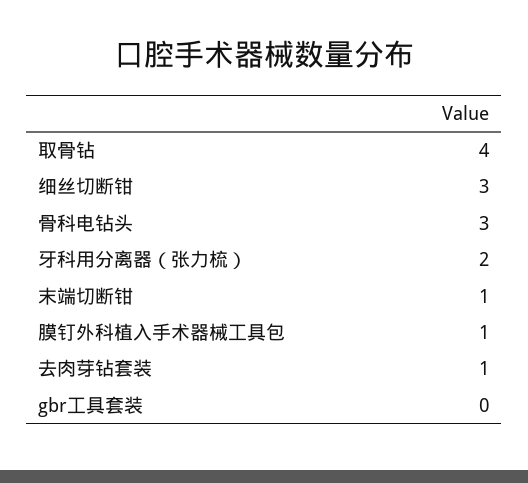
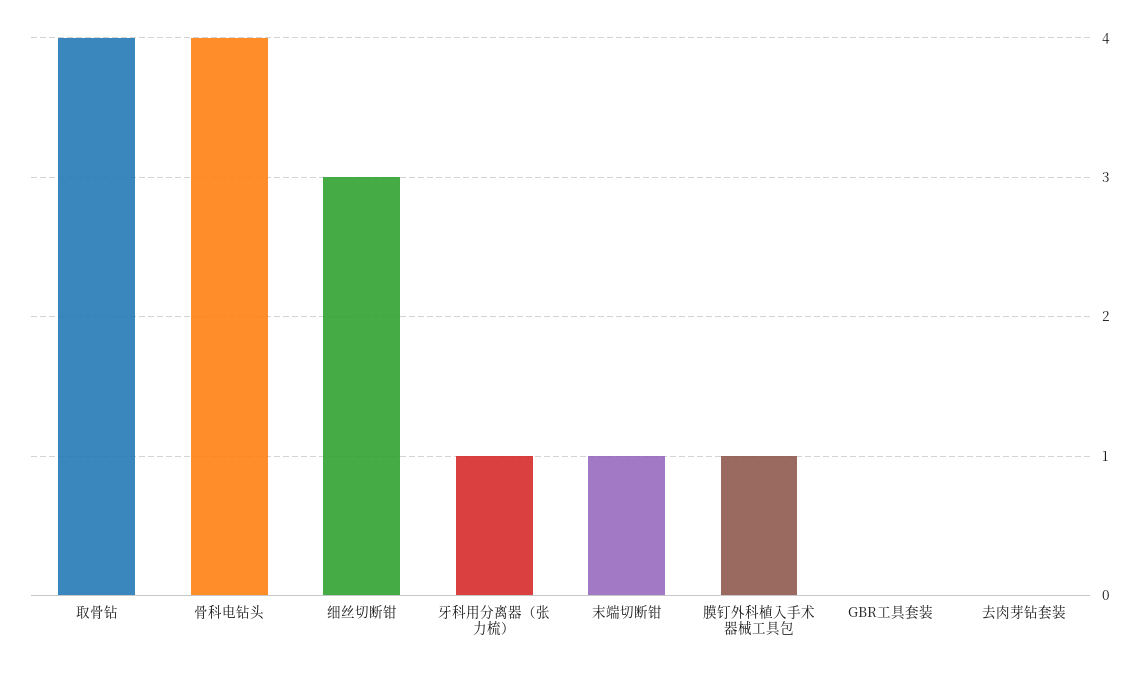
骨科电钻头: 3 -> 4
牙科用分离器（张力梳）: 2 -> 1
去肉芽钻套装: 1 -> 0

